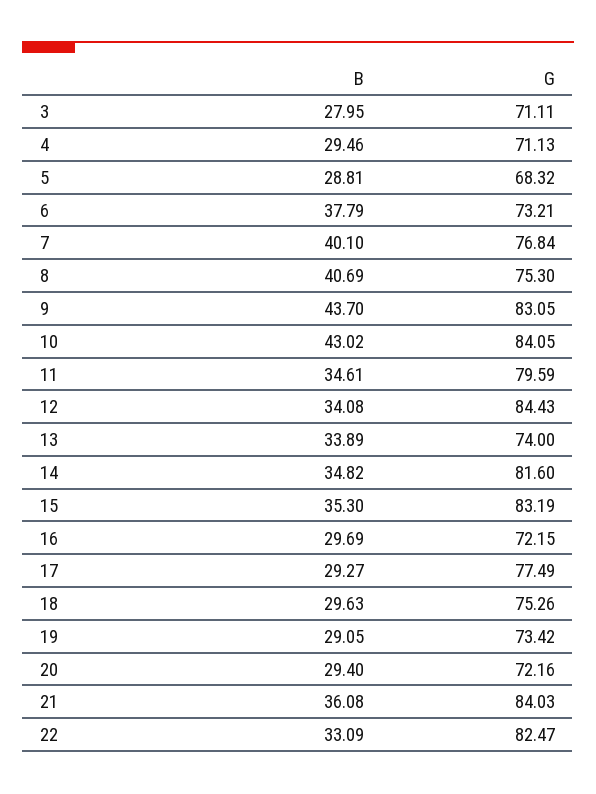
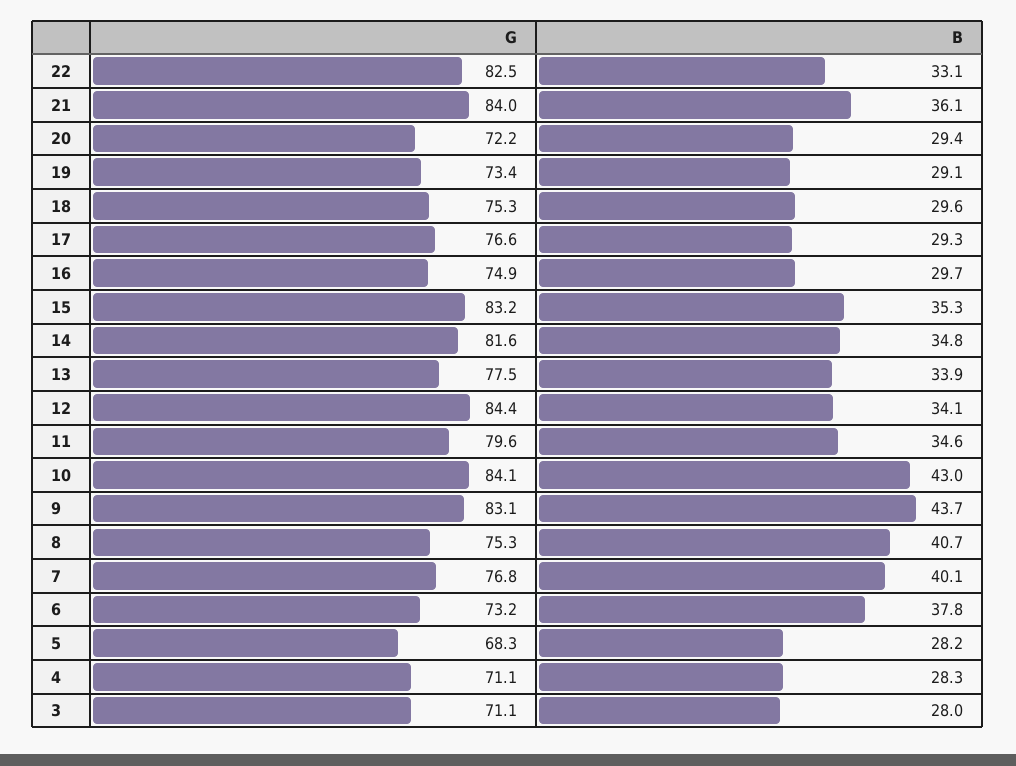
B, 4: 29.46 -> 28.3
B, 5: 28.81 -> 28.2
G, 13: 74 -> 77.5
G, 16: 72.15 -> 74.9
G, 17: 77.49 -> 76.6

